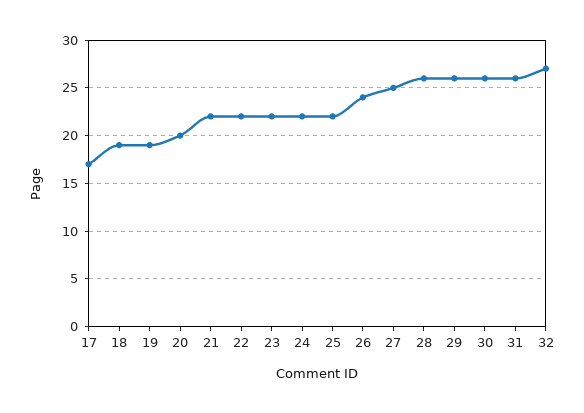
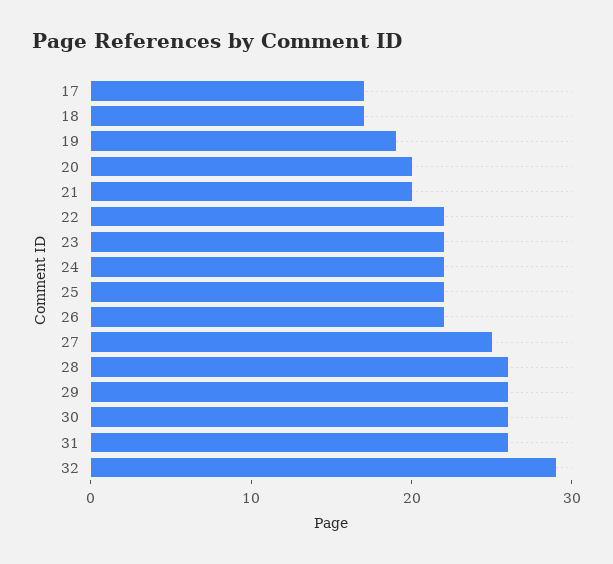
18: 19 -> 17
21: 22 -> 20
26: 24 -> 22
32: 27 -> 29

